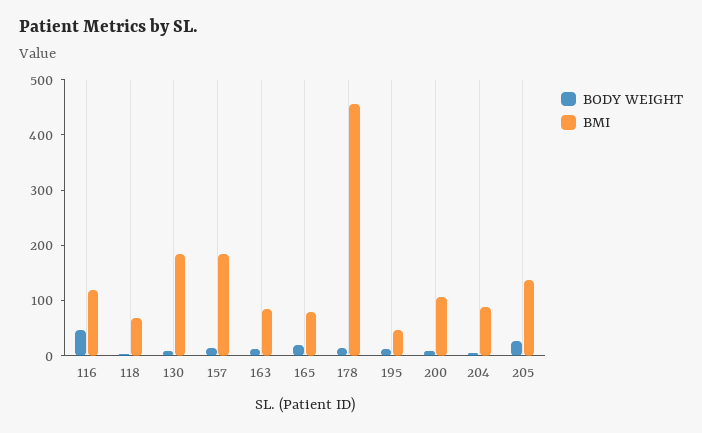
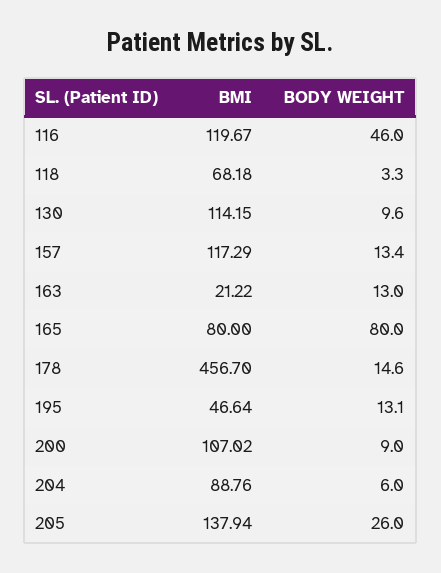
BMI, 130: 180 -> 114.15
BMI, 157: 180 -> 117.29
BMI, 163: 80 -> 21.22
BODY WEIGHT, 165: 20 -> 80

